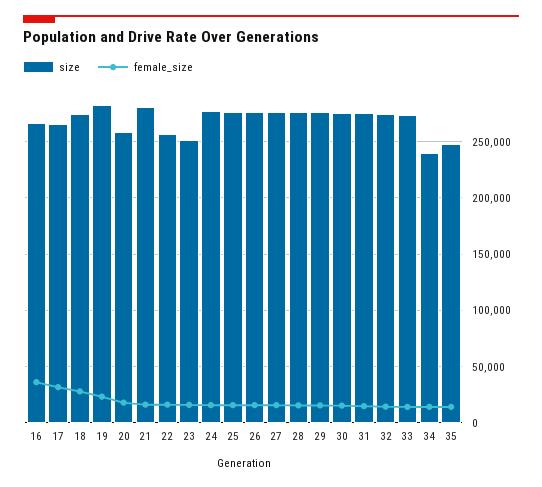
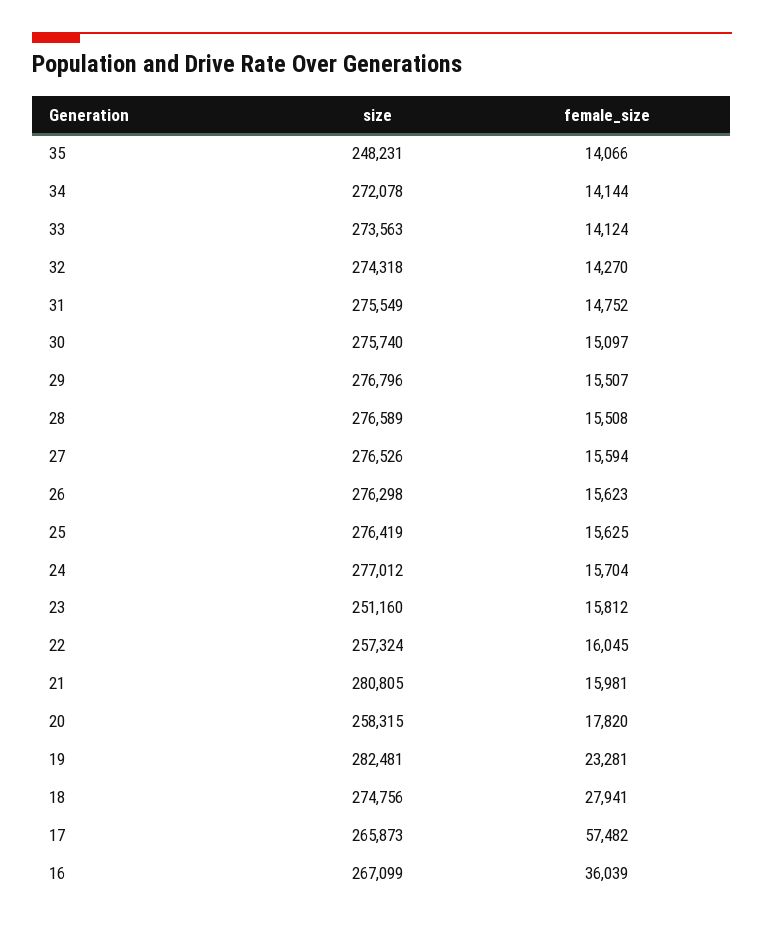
female_size, 17: 30000 -> 57482
size, 34: 240000 -> 272078

